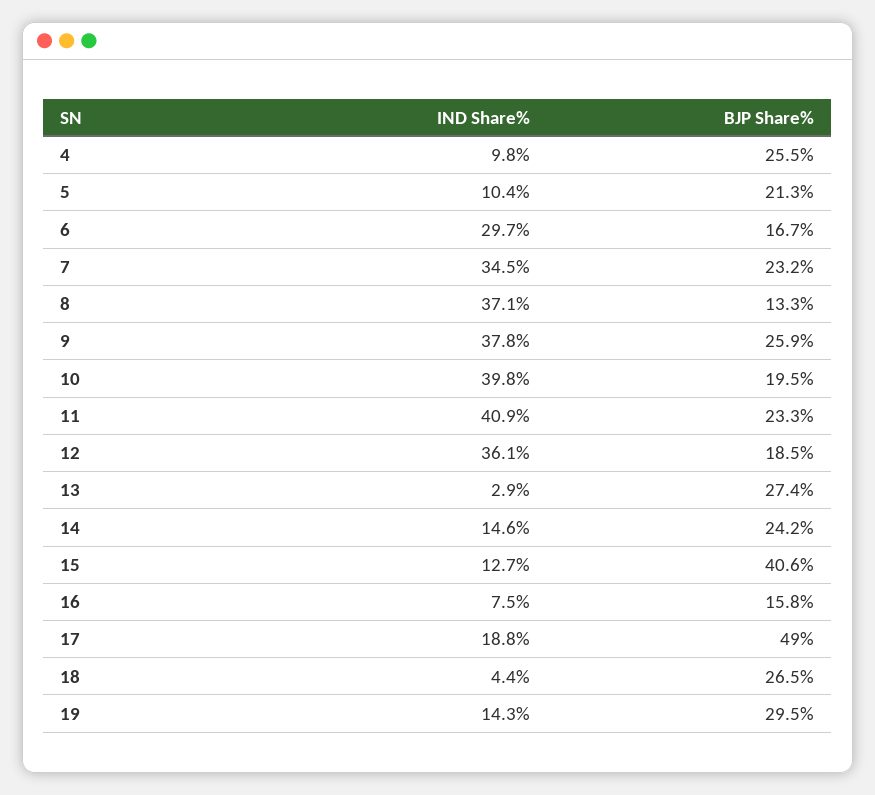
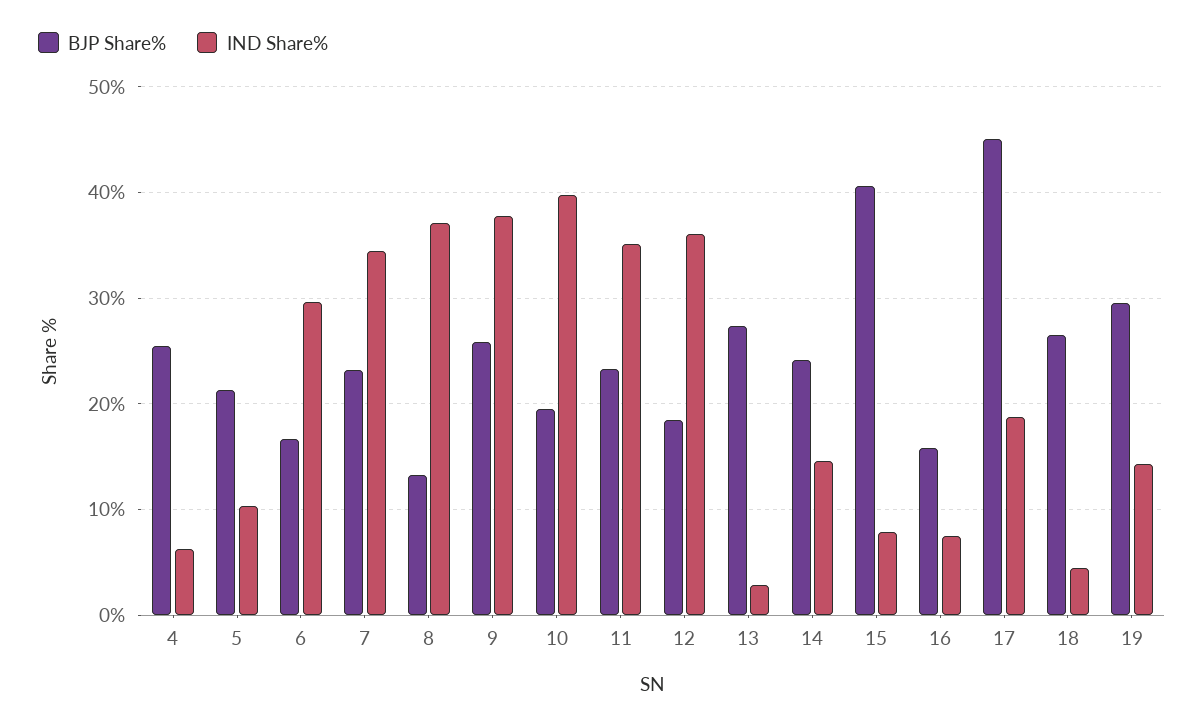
IND Share%, 4: 9.8 -> 6
IND Share%, 11: 40.9 -> 35
IND Share%, 15: 12.7 -> 8
BJP Share%, 17: 49 -> 45

